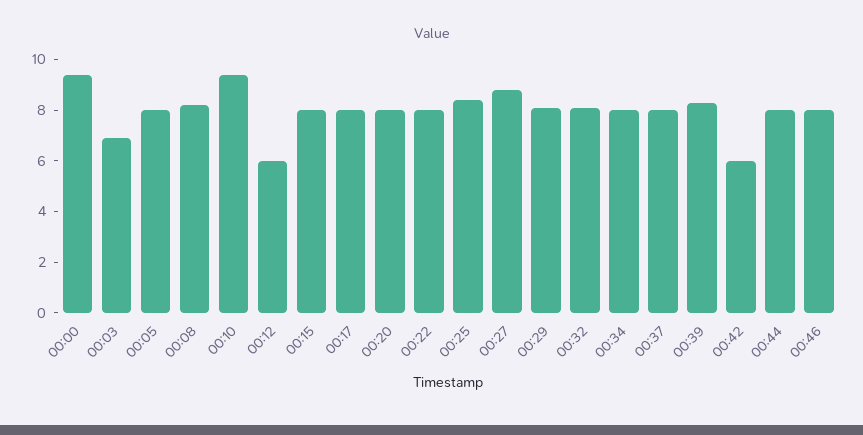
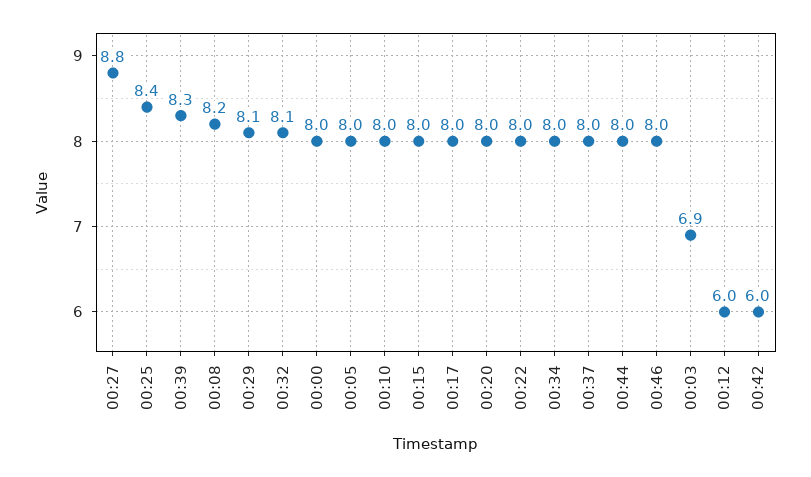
00:00: 9.5 -> 8
00:10: 9.5 -> 8

